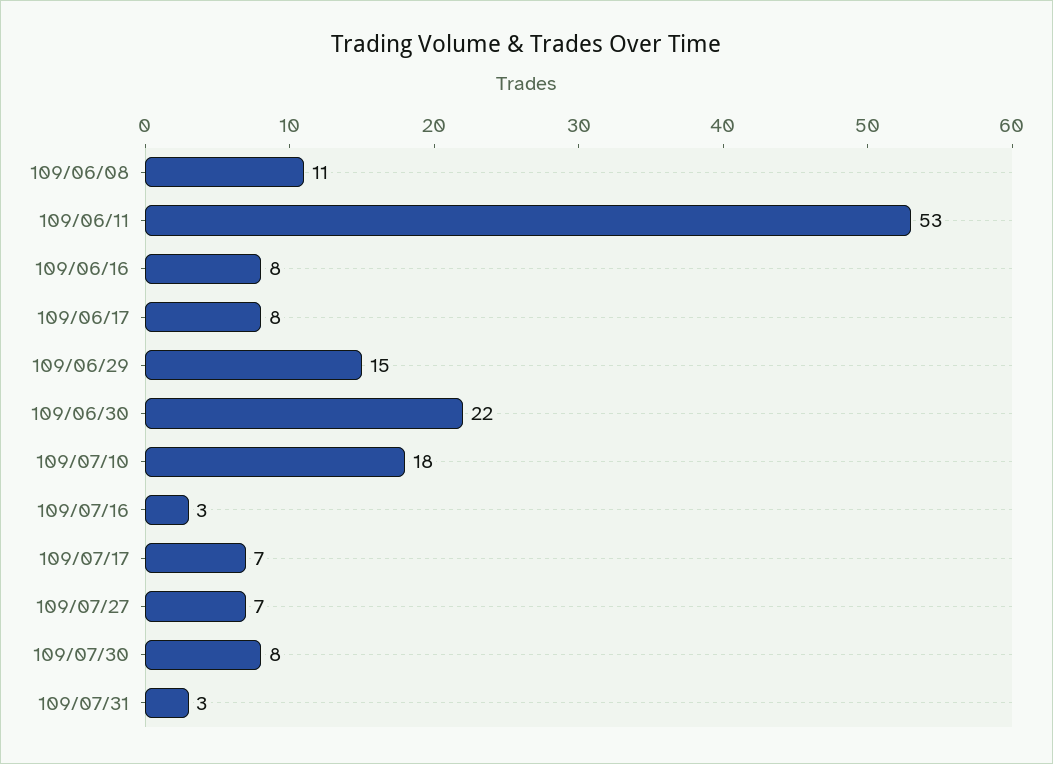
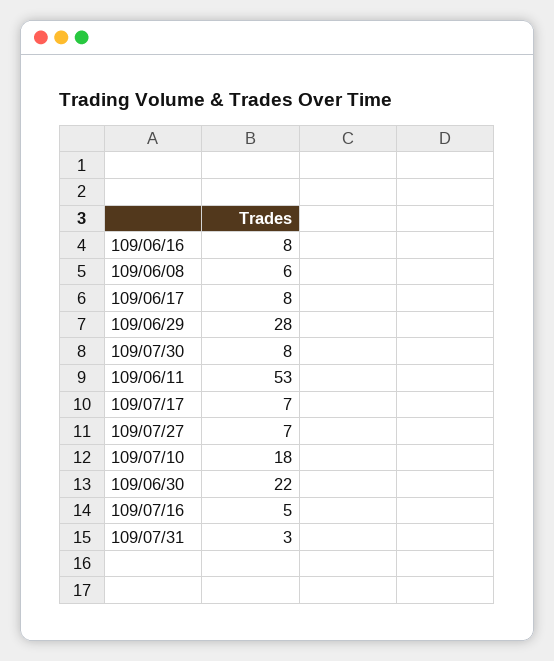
109/06/08: 11 -> 6
109/06/29: 15 -> 28
109/07/16: 3 -> 5

